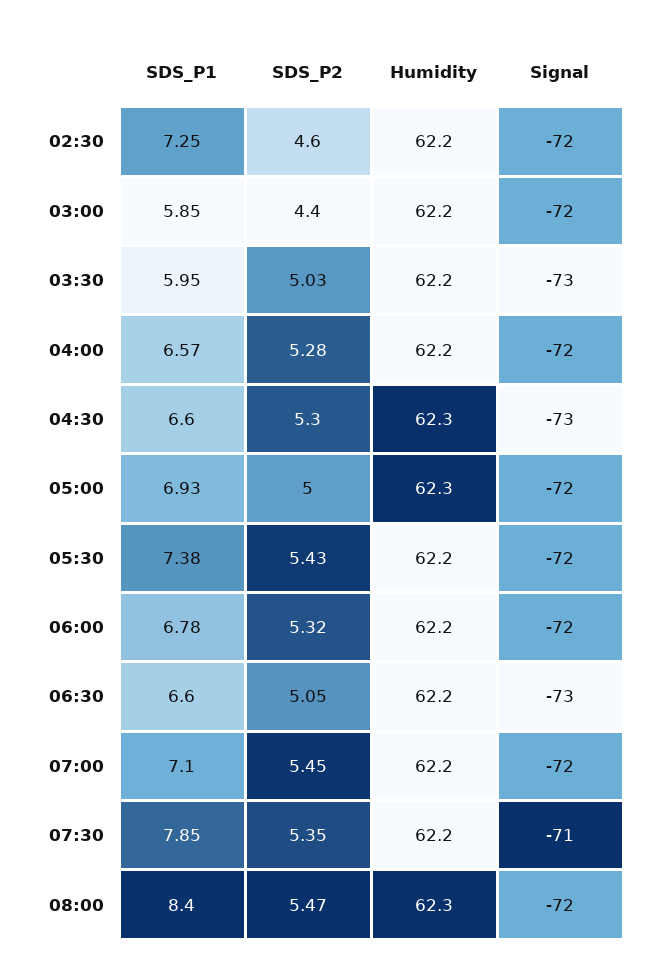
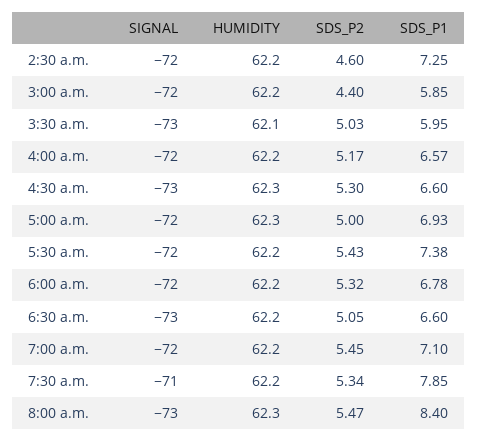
Humidity, 03:30: 62.2 -> 62.1
SDS_P2, 04:00: 5.28 -> 5.17
SDS_P2, 07:30: 5.35 -> 5.34
Signal, 08:00: -72 -> -73

